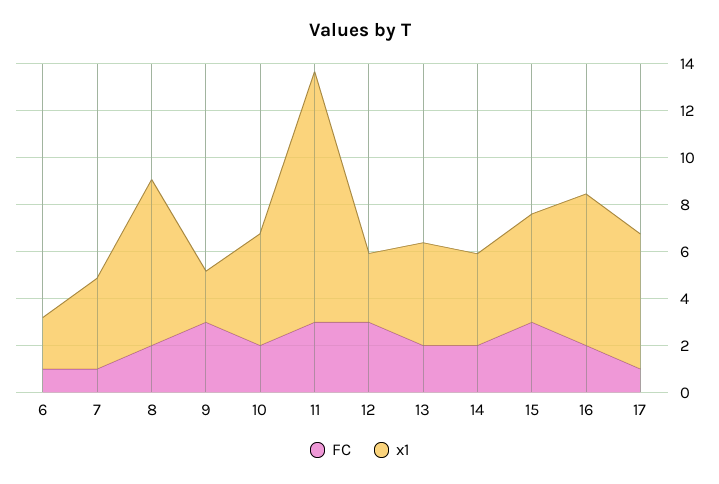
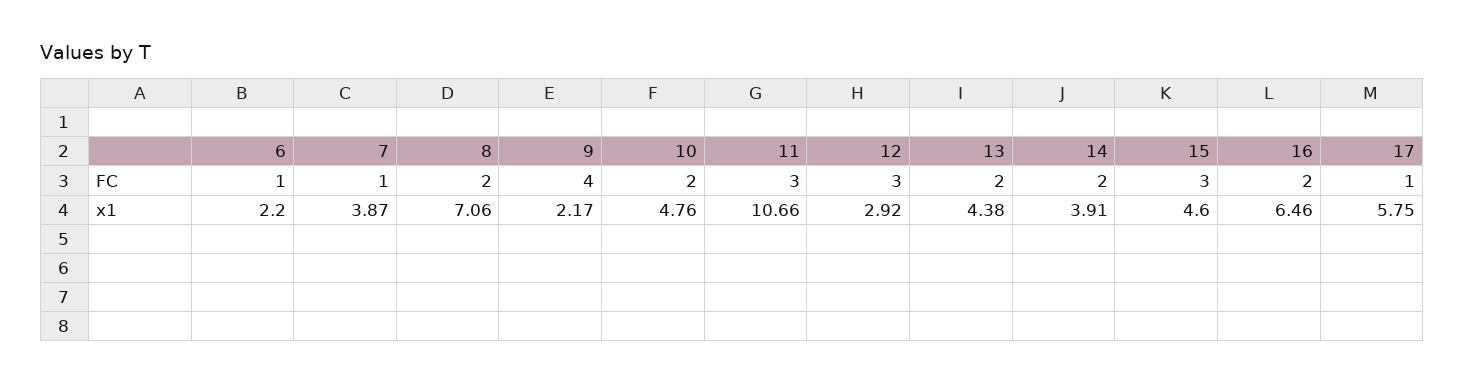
FC, 9: 3 -> 4

